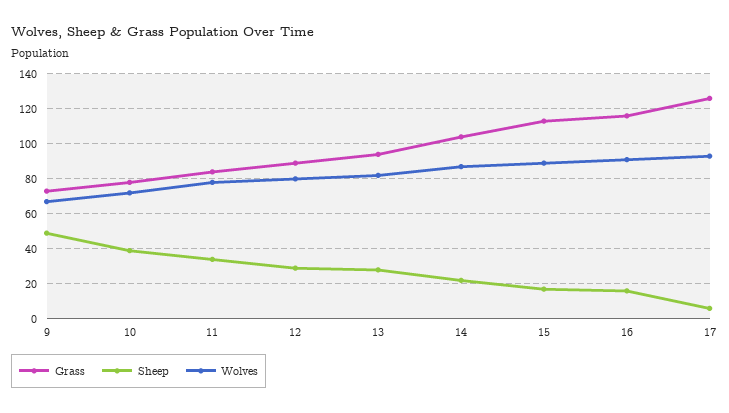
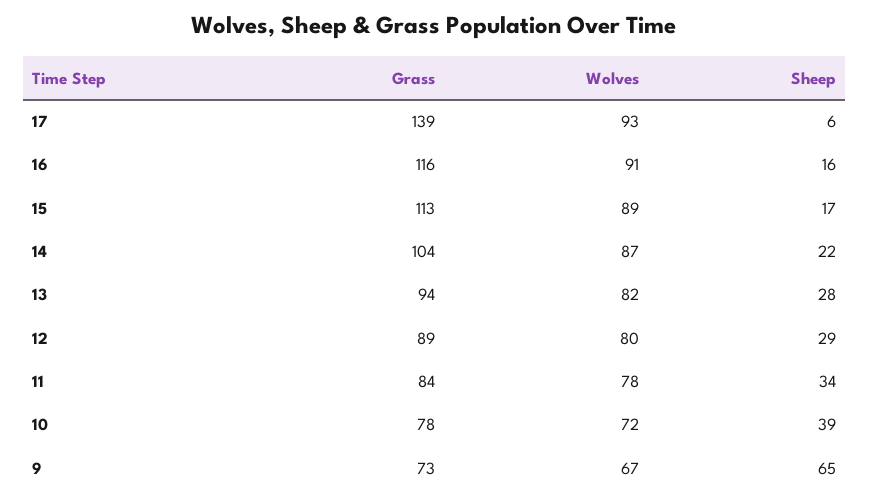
Sheep, 9: 50 -> 65
Grass, 17: 125 -> 139

